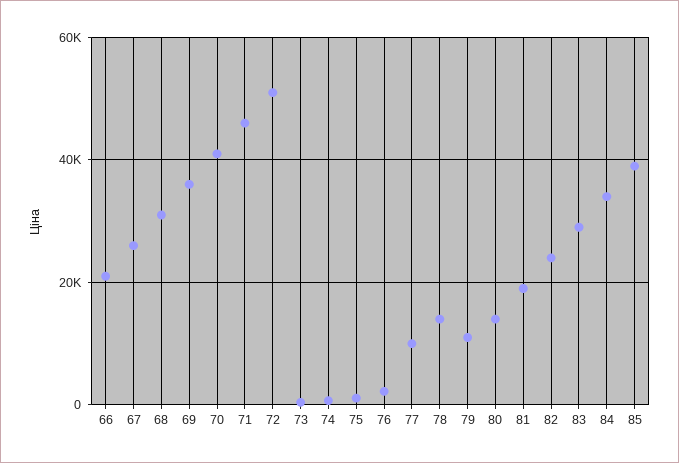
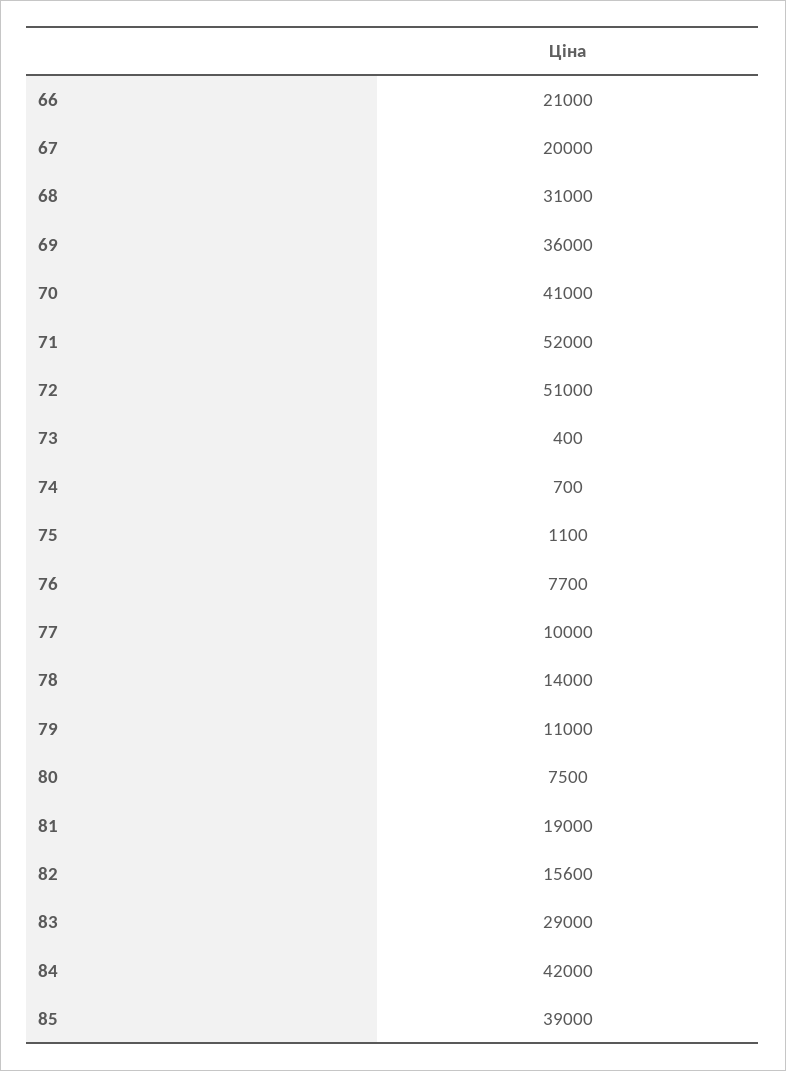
67: 26000 -> 20000
71: 46000 -> 52000
76: 2000 -> 7700
80: 14000 -> 7500
82: 24000 -> 15600
84: 34000 -> 42000

